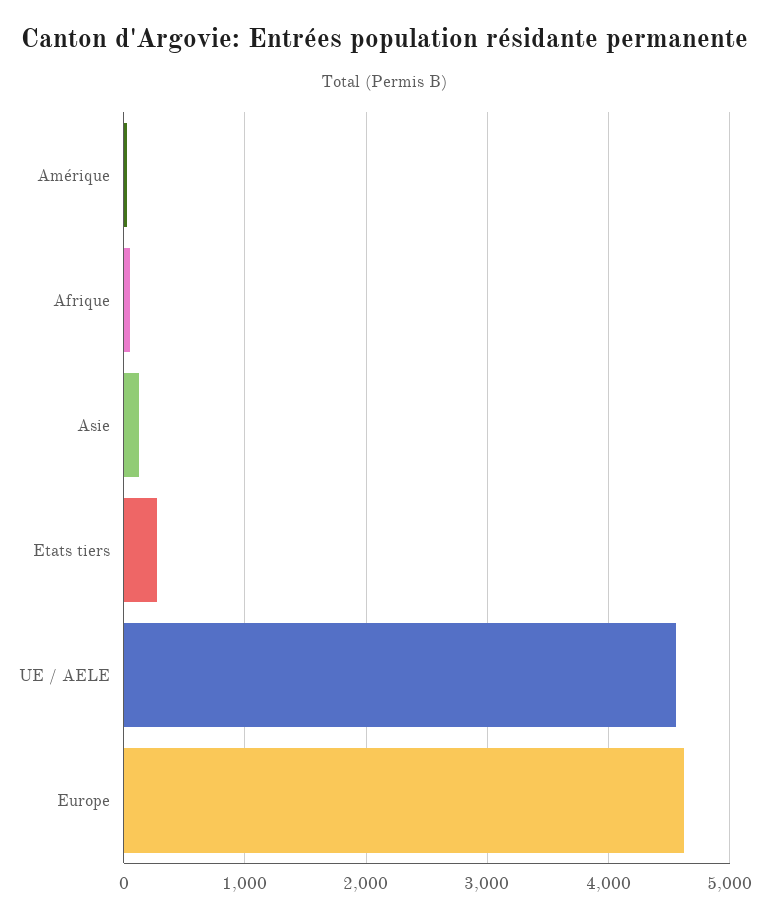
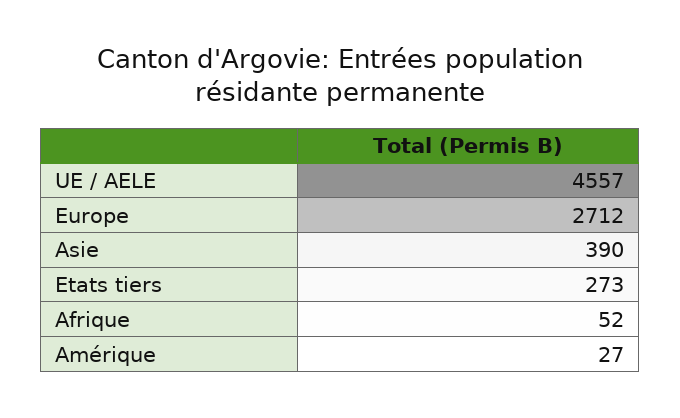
Asie: 100 -> 390
Europe: 4600 -> 2712

